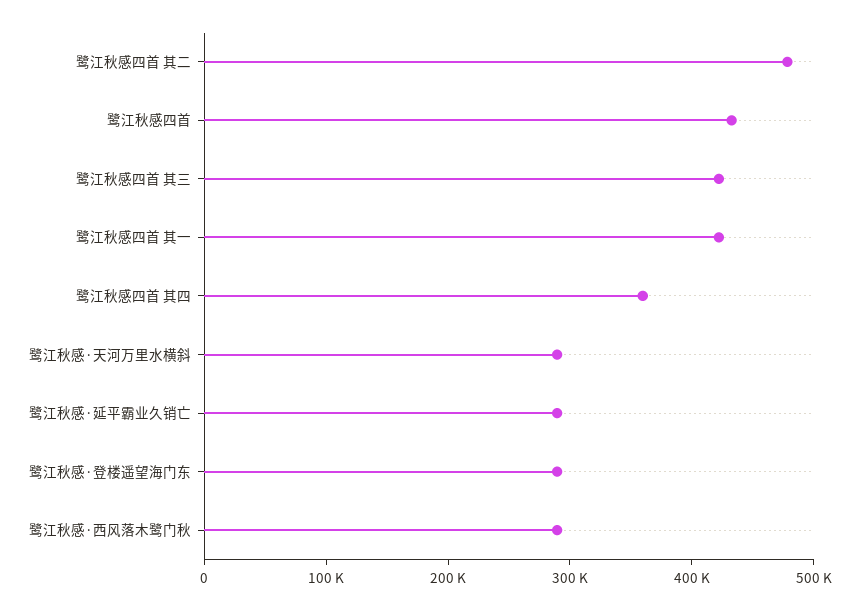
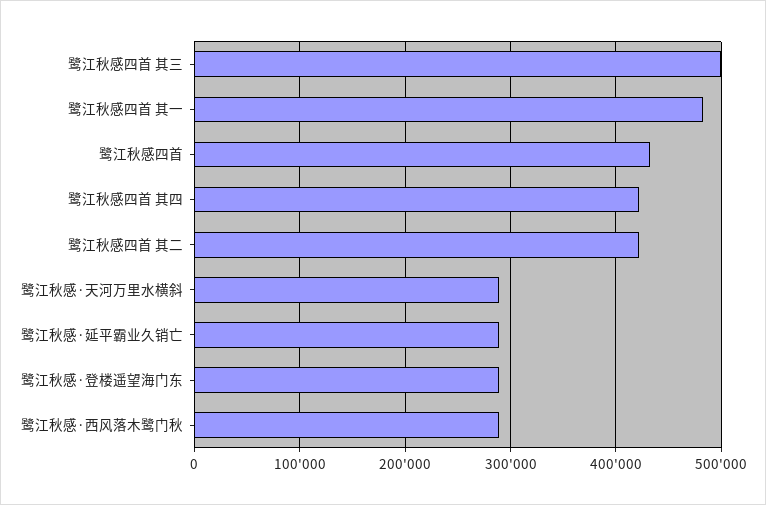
鹭江秋感四首 其二: 480000 -> 420000
鹭江秋感四首 其三: 420000 -> 500000
鹭江秋感四首 其一: 420000 -> 480000
鹭江秋感四首 其四: 360000 -> 420000

